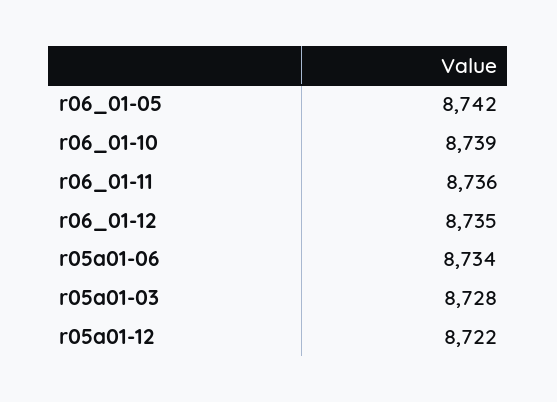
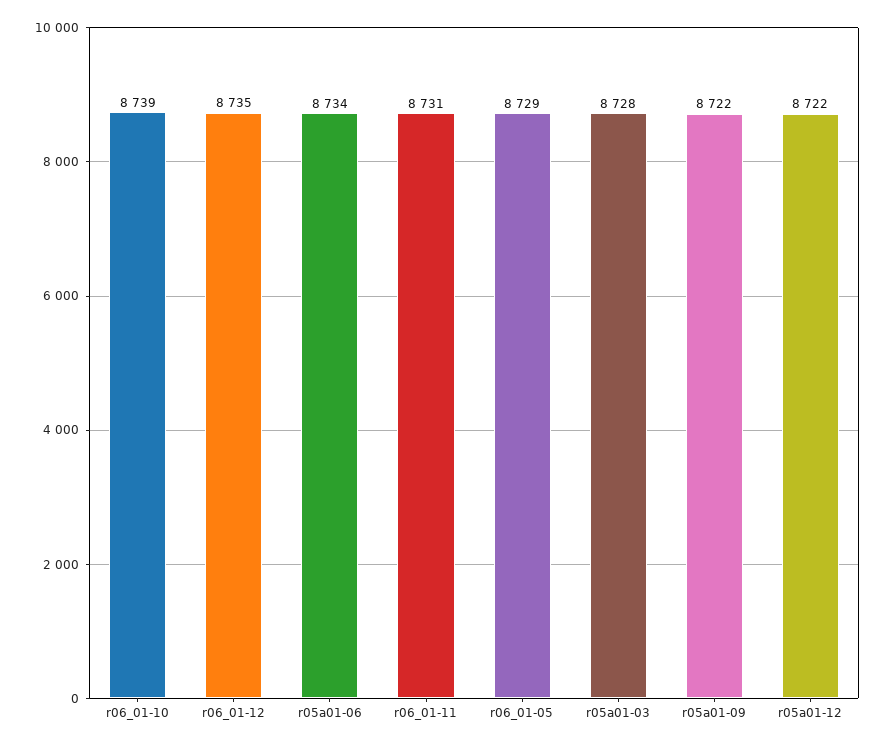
r06_01-05: 8742 -> 8729
r06_01-11: 8736 -> 8731
r05a01-09: none -> 8722

